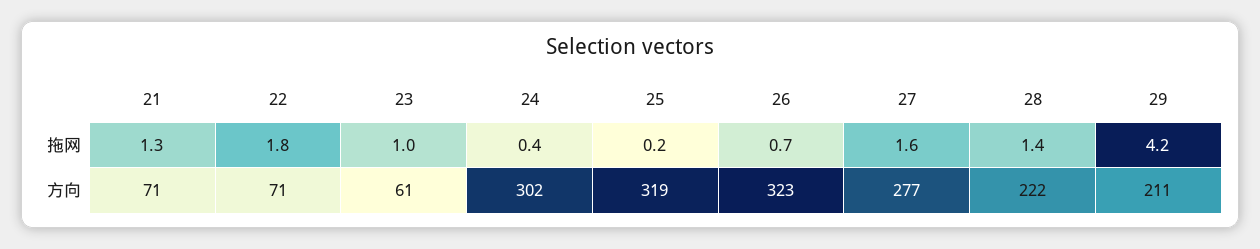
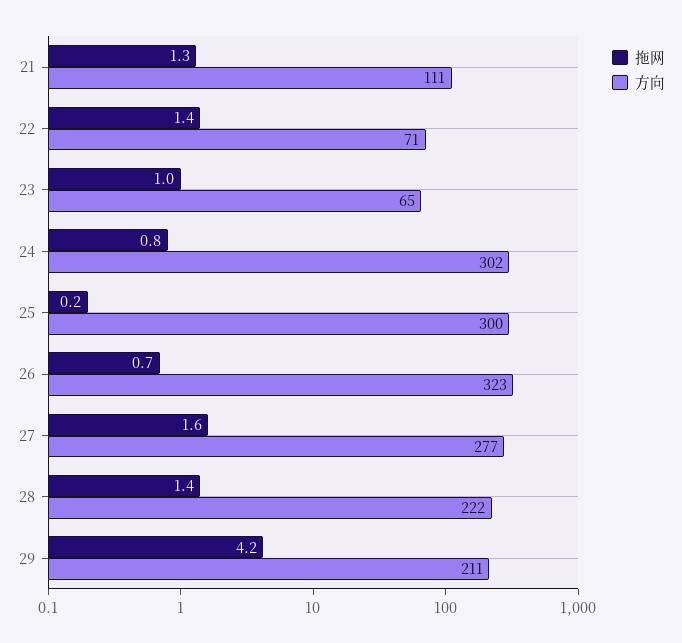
拖网, 22: 1.8 -> 1.4
拖网, 24: 0.4 -> 0.8
方向, 21: 71 -> 111
方向, 23: 61 -> 65
方向, 25: 319 -> 300

